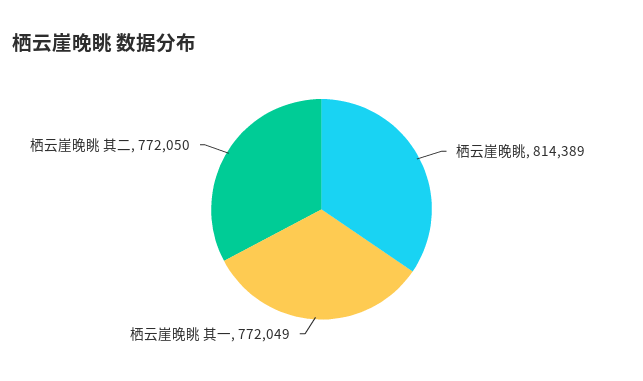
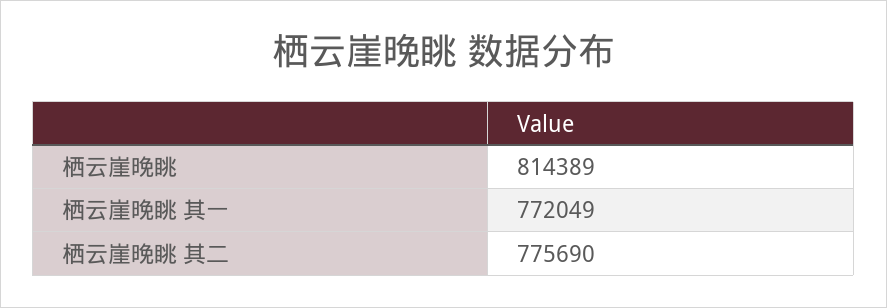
栖云崖晚眺 其二: 772050 -> 775690

